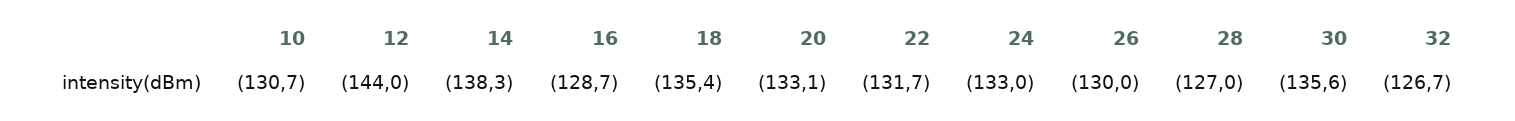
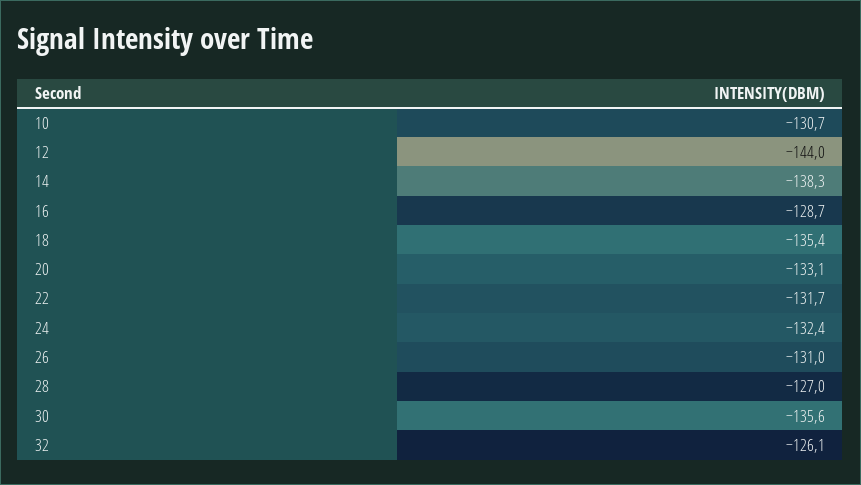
24: -133 -> -132.4
26: -130 -> -131
32: -126.7 -> -126.1

